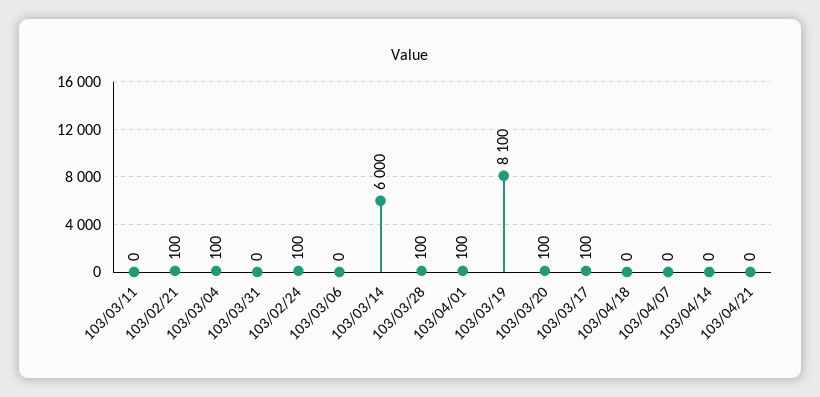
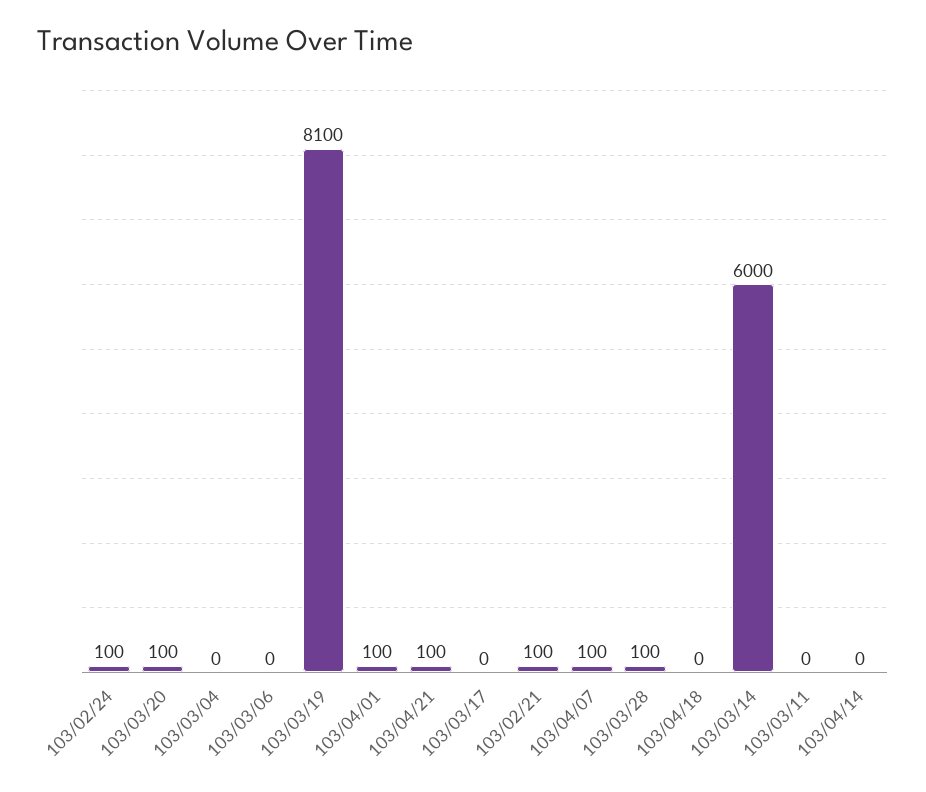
103/03/04: 100 -> 0
103/03/31: 0 -> none
103/03/17: 100 -> 0
103/04/07: 0 -> 100
103/04/21: 0 -> 100

